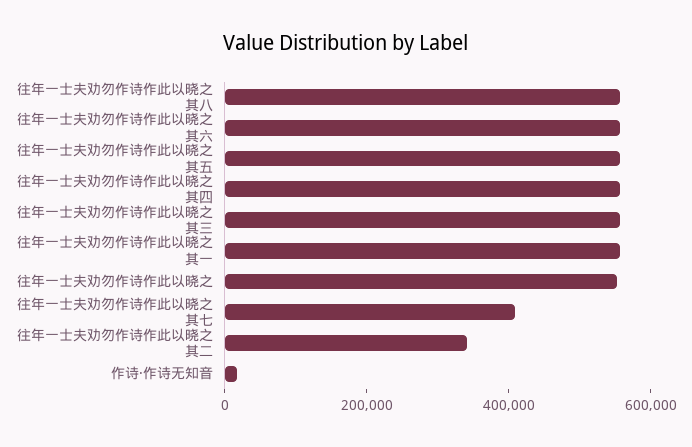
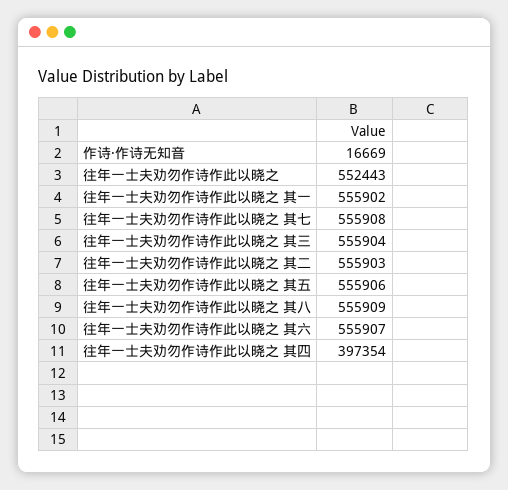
往年一士夫劝勿作诗作此以晓之 其四: 550000 -> 397354
往年一士夫劝勿作诗作此以晓之 其七: 400000 -> 555908
往年一士夫劝勿作诗作此以晓之 其二: 350000 -> 555903

